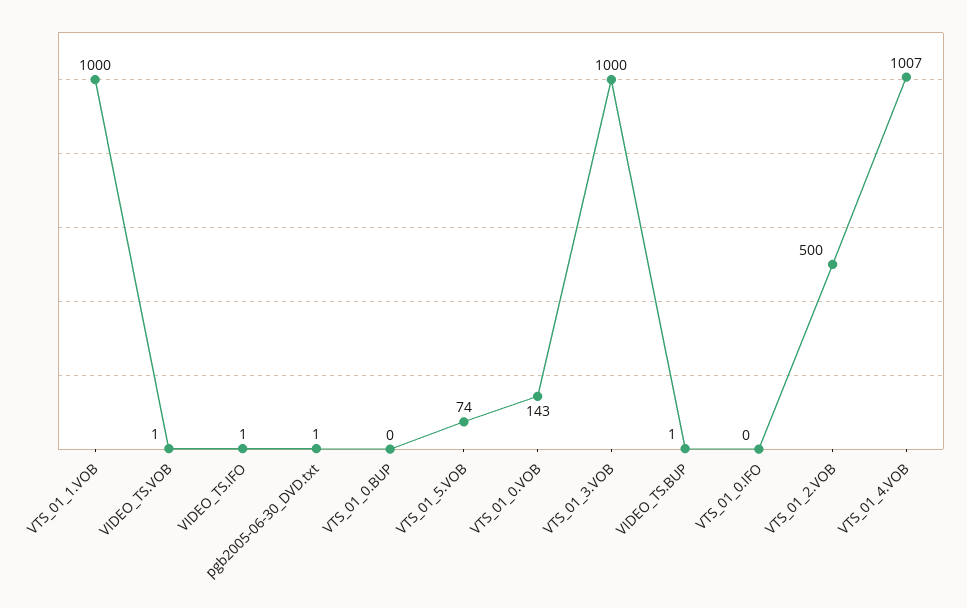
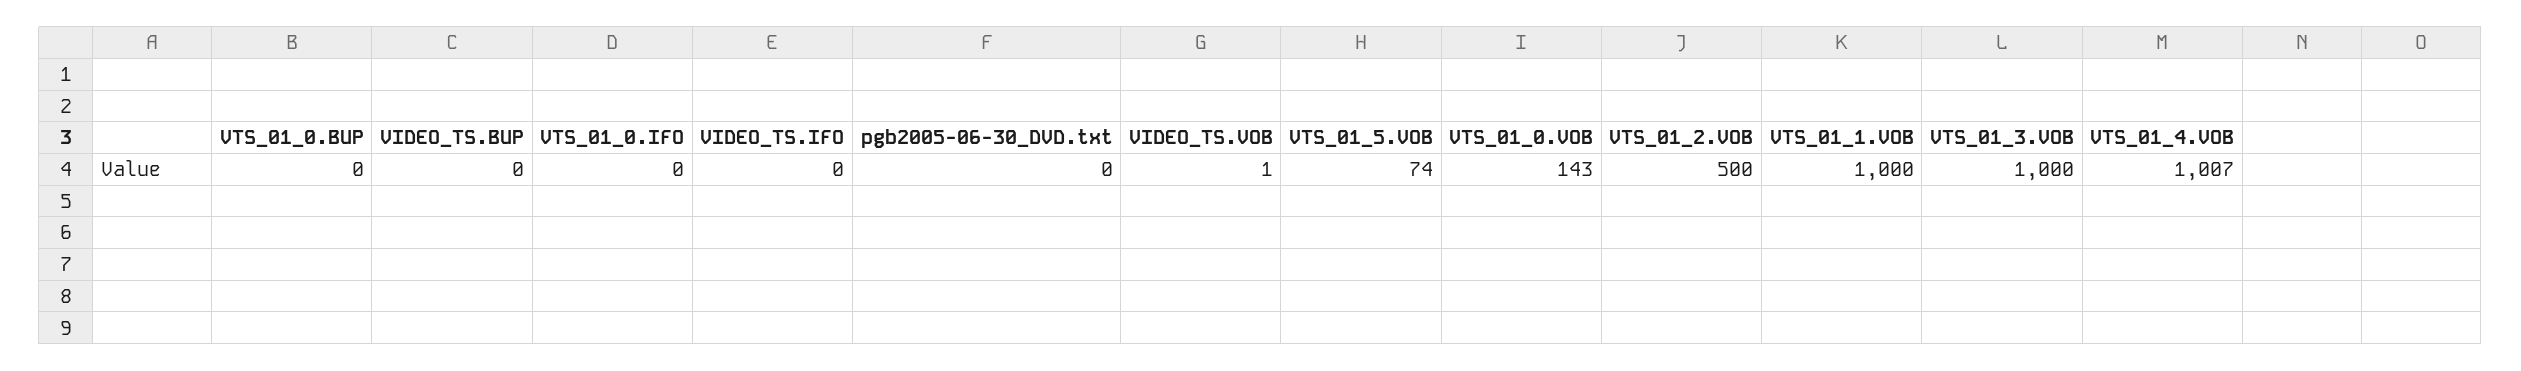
VIDEO_TS.IFO: 1 -> 0
pgb2005-06-30_DVD.txt: 1 -> 0
VIDEO_TS.BUP: 1 -> 0

